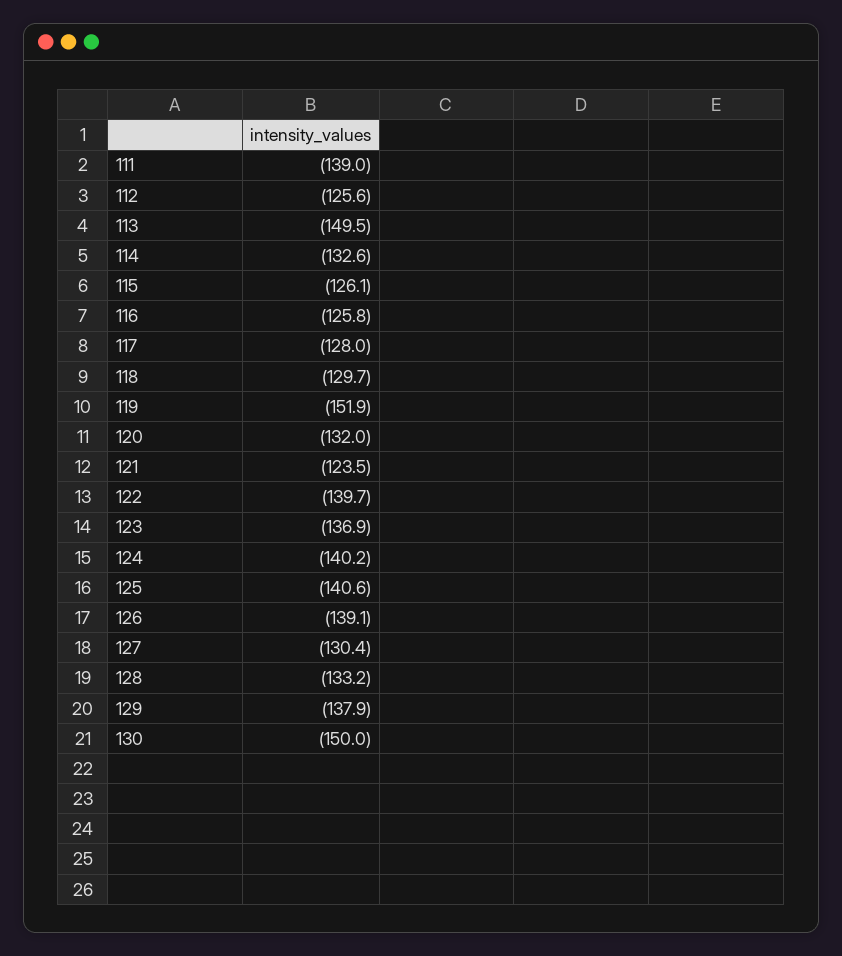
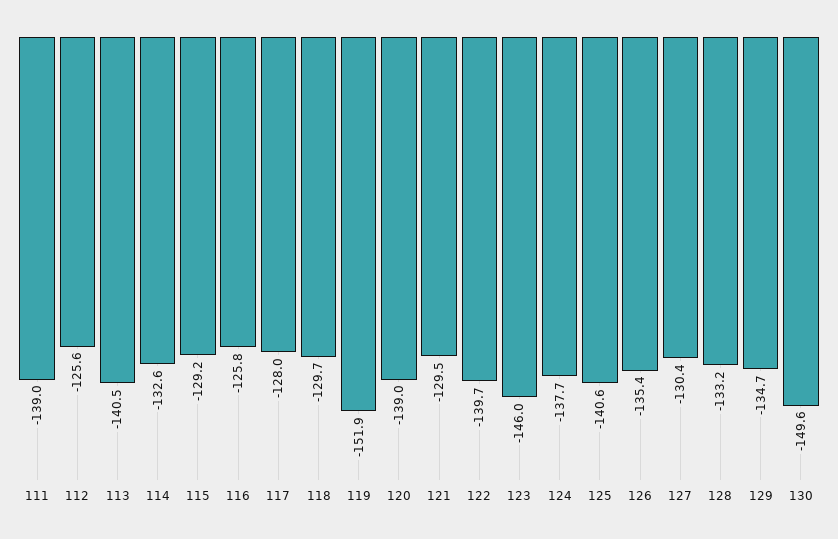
113: -149.5 -> -140.5
115: -126.1 -> -129.2
120: -132 -> -139
121: -123.5 -> -129.5
123: -136.9 -> -146
124: -140.2 -> -137.7
126: -139.1 -> -135.4
129: -137.9 -> -134.7
130: -150 -> -149.6

